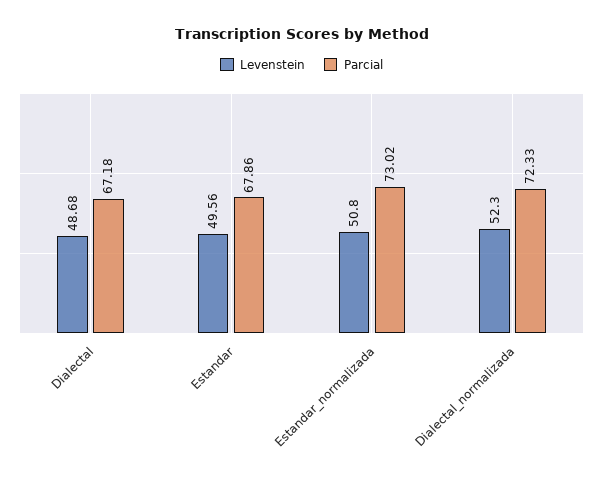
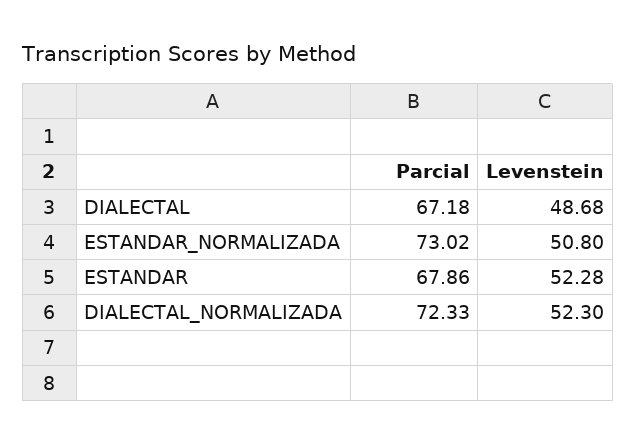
Levenstein, Estandar: 49.56 -> 52.28

